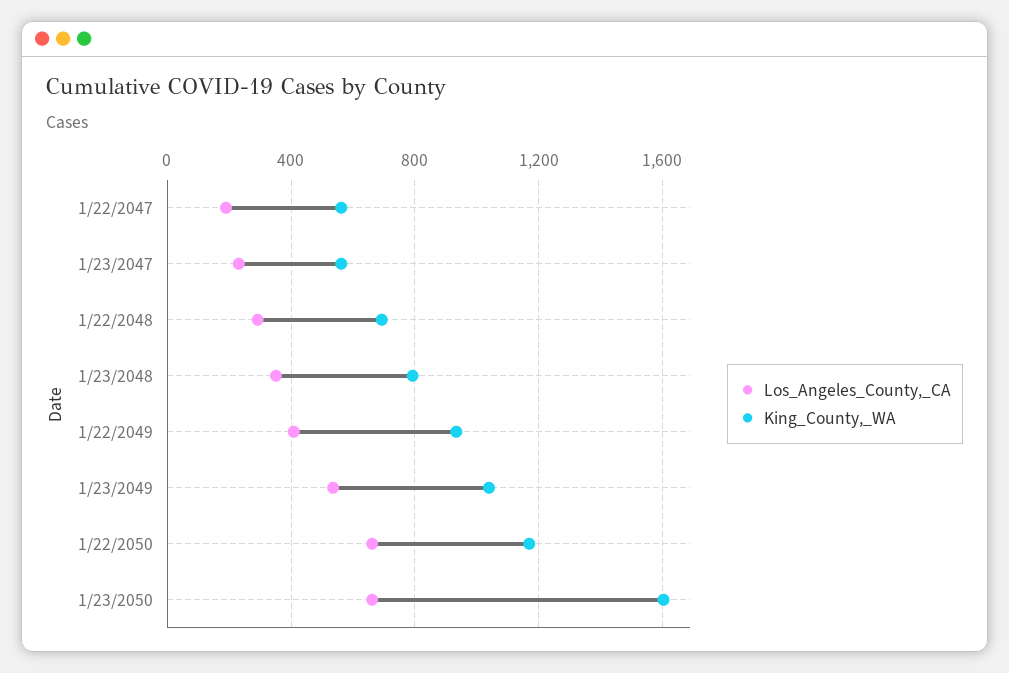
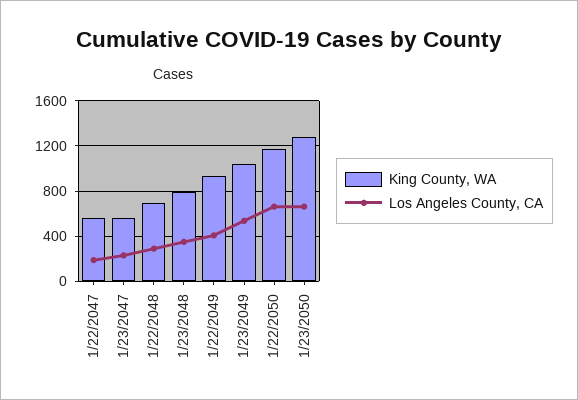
King_County,_WA, 1/23/2050: 1600 -> 1300

